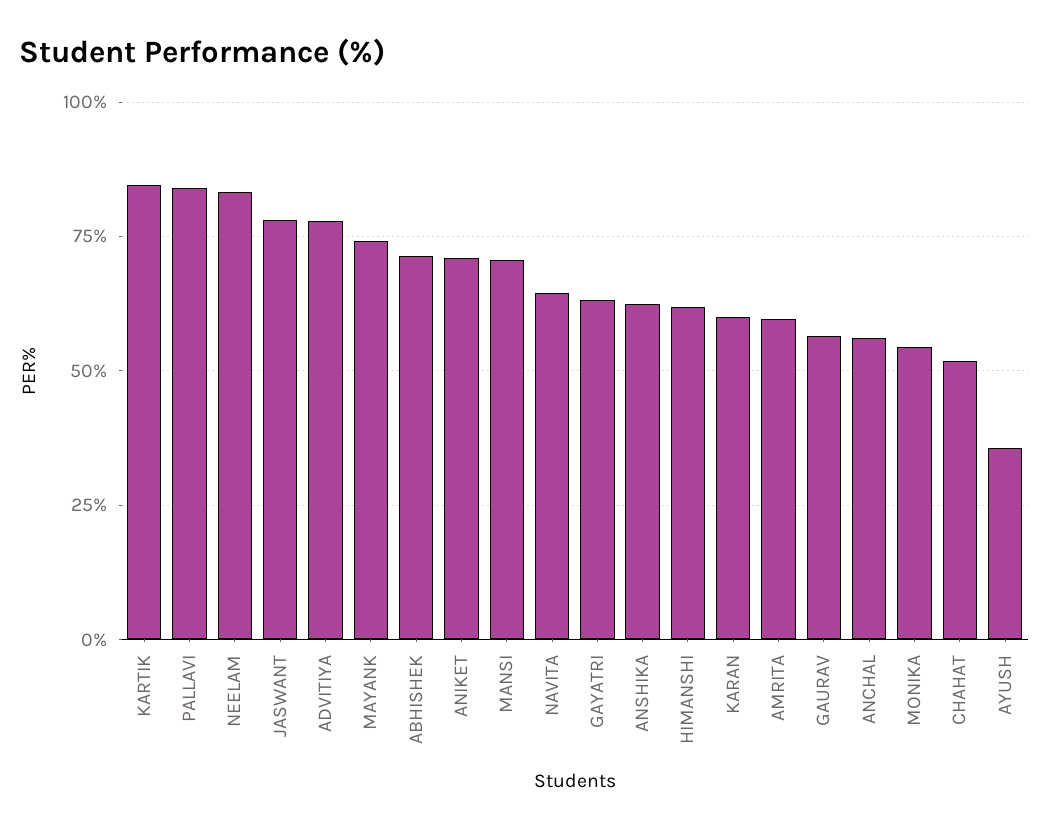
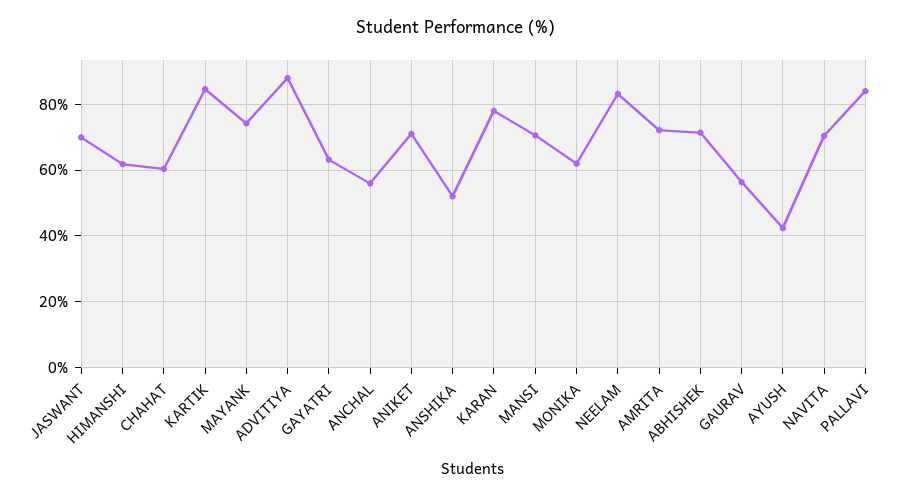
JASWANT: 77.5 -> 70
ADVITIYA: 77.5 -> 88
NAVITA: 65 -> 70
ANSHIKA: 62.5 -> 52
KARAN: 60 -> 78
AMRITA: 60 -> 72
MONIKA: 55 -> 62
CHAHAT: 52.5 -> 60
AYUSH: 35 -> 42

